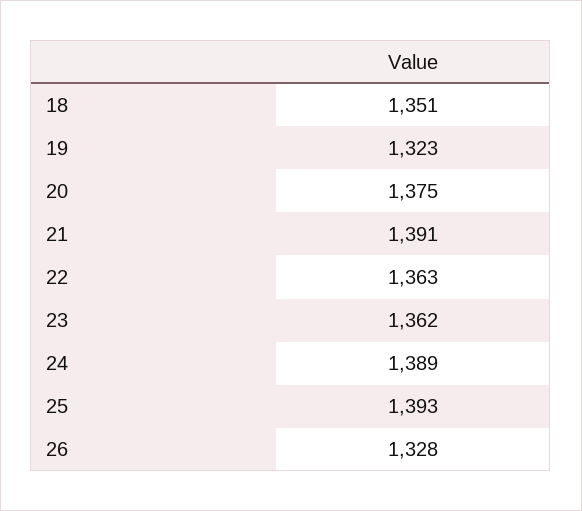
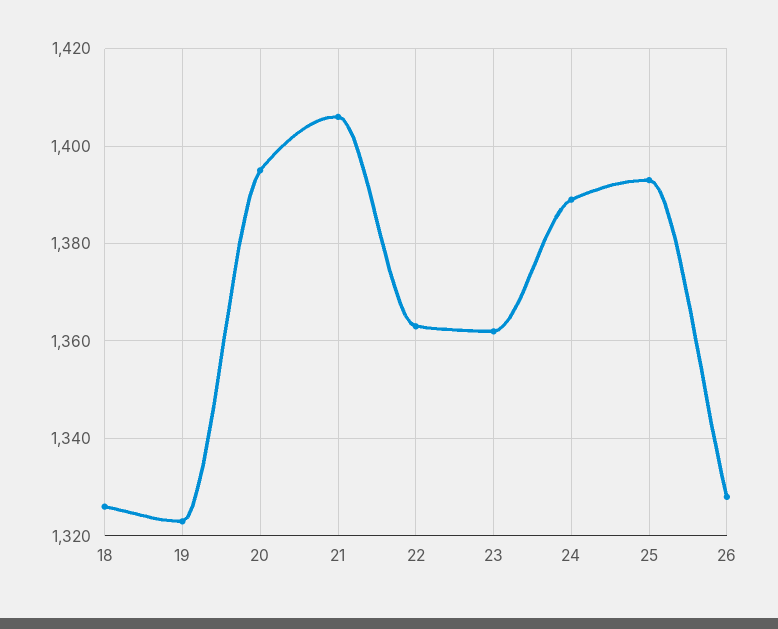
18: 1351 -> 1325
20: 1375 -> 1395
21: 1391 -> 1405

